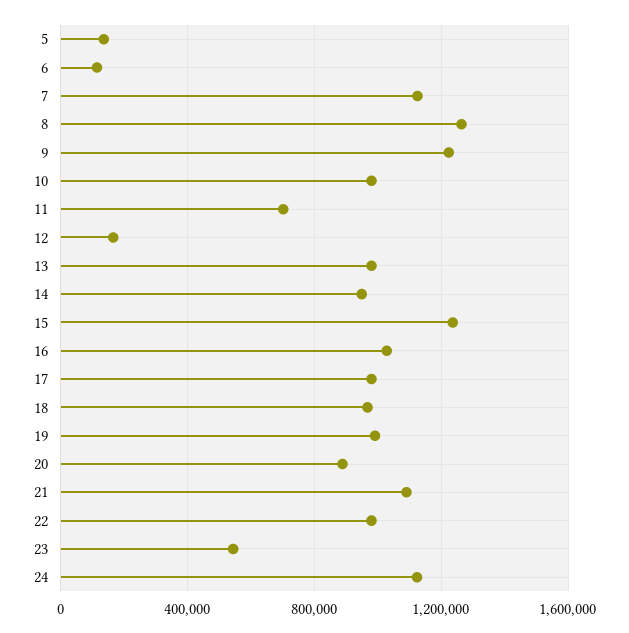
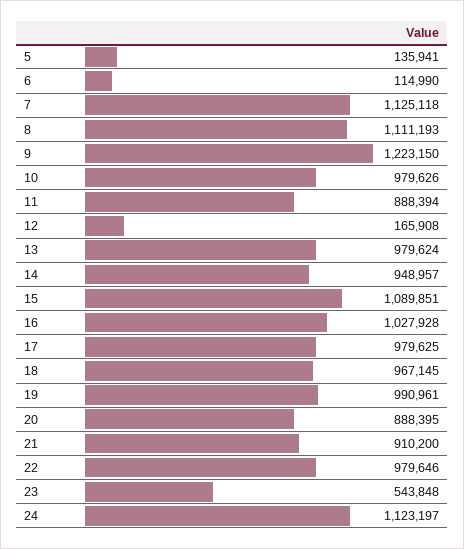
8: 1250000 -> 1111193
11: 700000 -> 888394
15: 1250000 -> 1089851
21: 1100000 -> 910200

